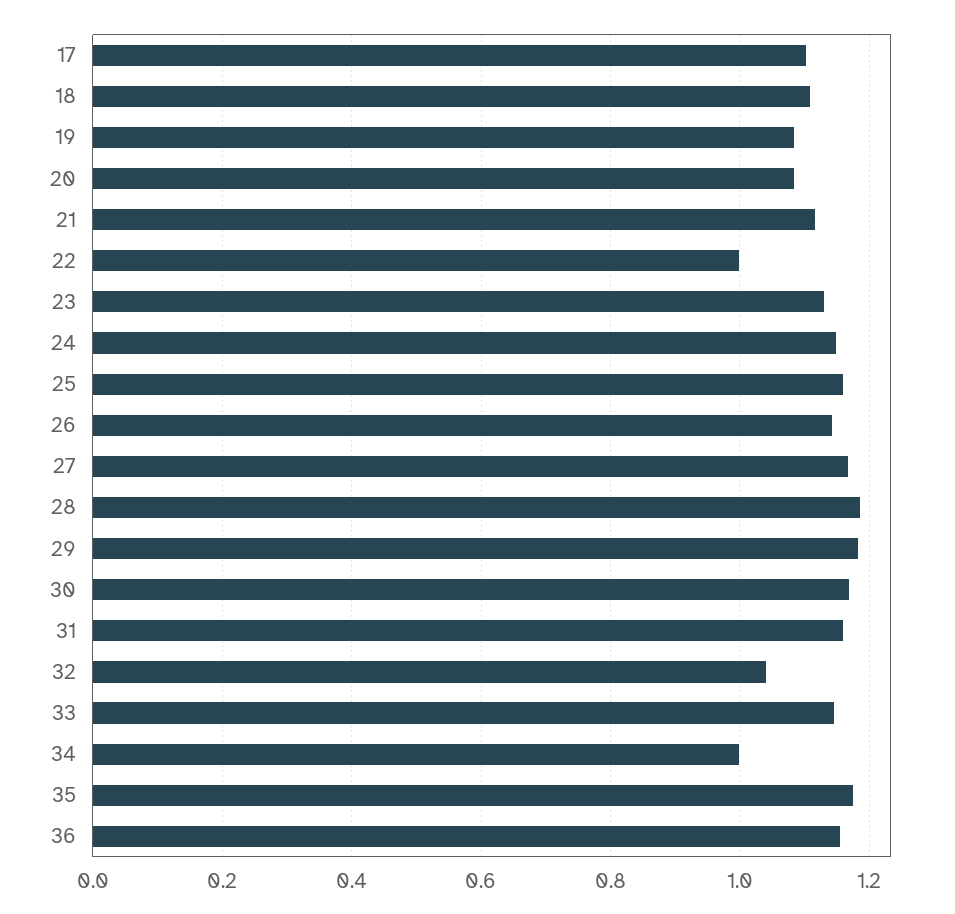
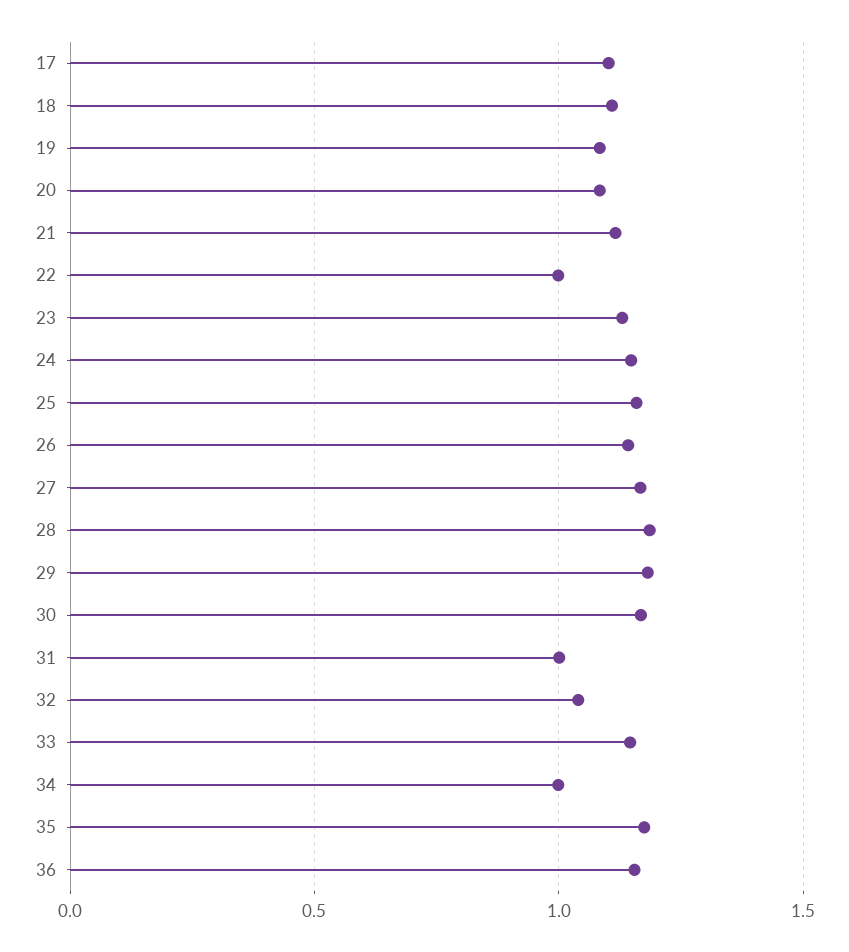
31: 1.16 -> 1

